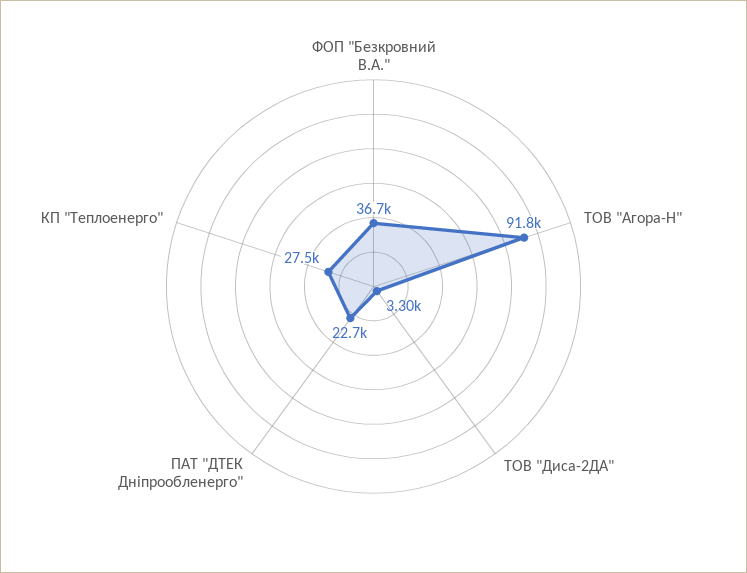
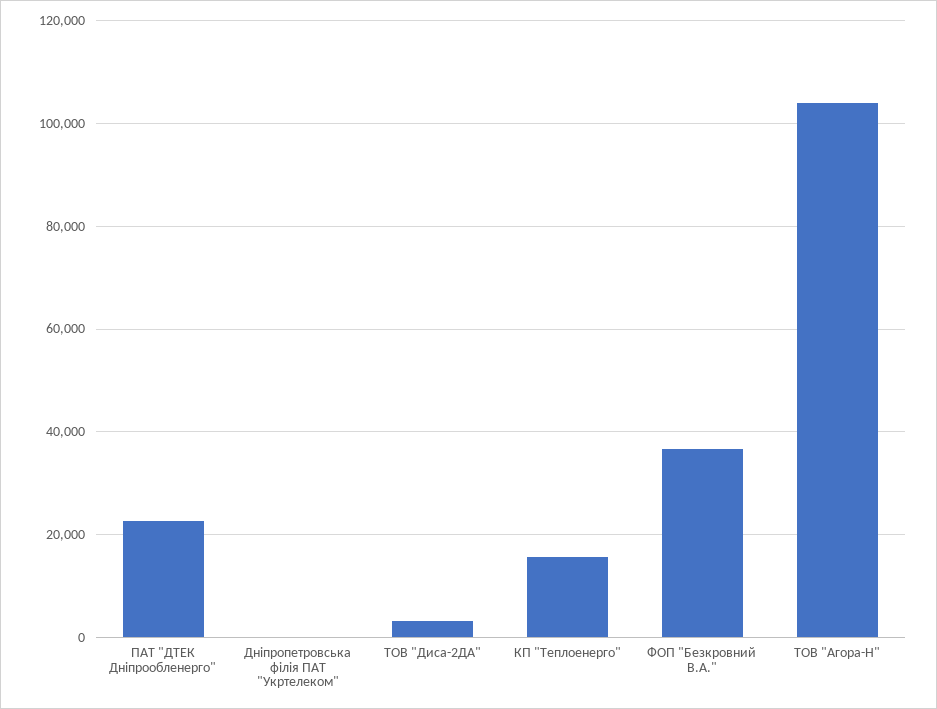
ТОВ "Агора-Н": 91800 -> 104000
КП "Теплоенерго": 27500 -> 16000
Дніпропетровська філія ПАТ "Укртелеком": none -> 0

